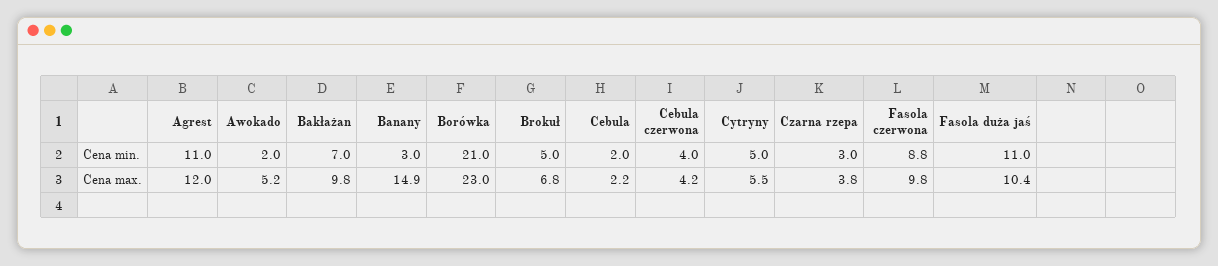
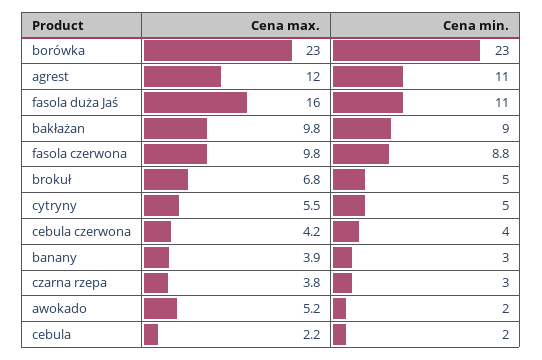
Bakłażan, Cena min.: 7 -> 9
Borówka, Cena min.: 21 -> 23
Banany, Cena max.: 14.9 -> 3.9
Fasola duża jaś, Cena max.: 10.4 -> 16

